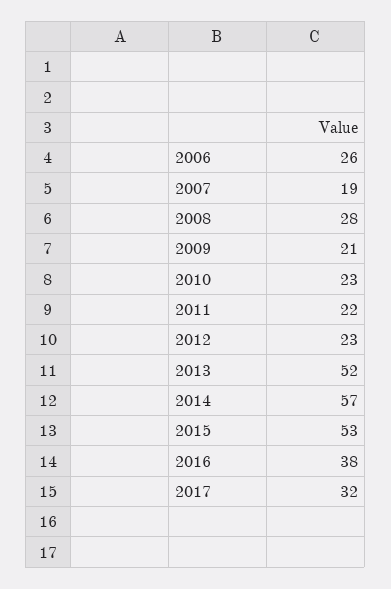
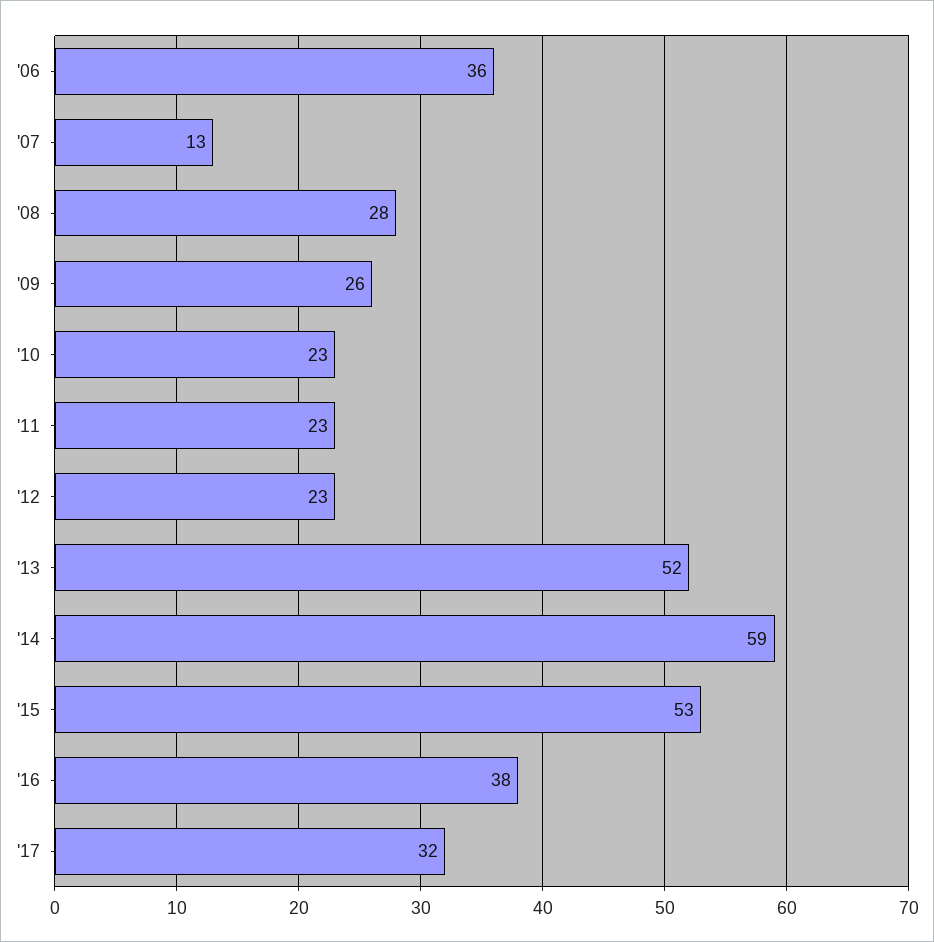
2006: 26 -> 36
2007: 19 -> 13
2009: 21 -> 26
2011: 22 -> 23
2014: 57 -> 59

